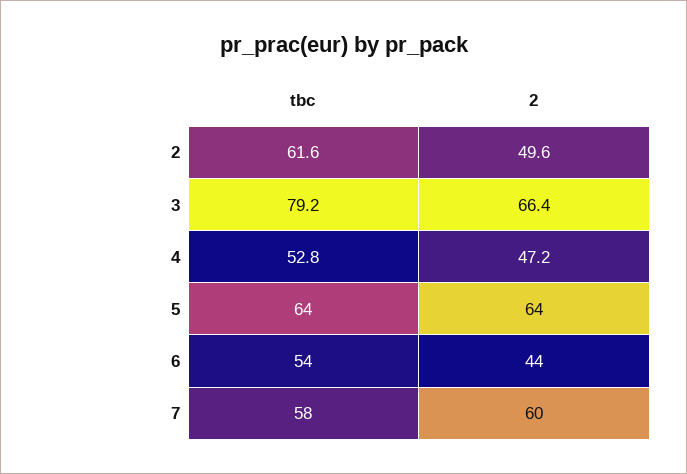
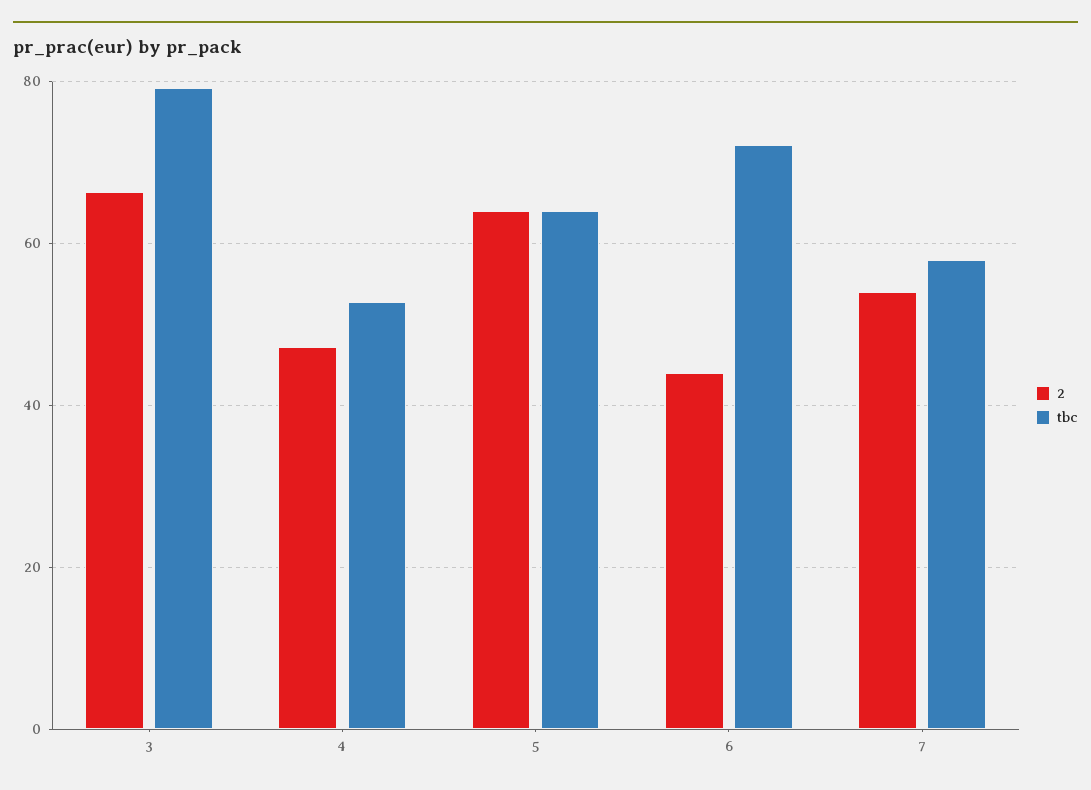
tbc, 2: 61.6 -> none
2, 2: 49.6 -> none
tbc, 6: 54 -> 72
2, 7: 60 -> 54

